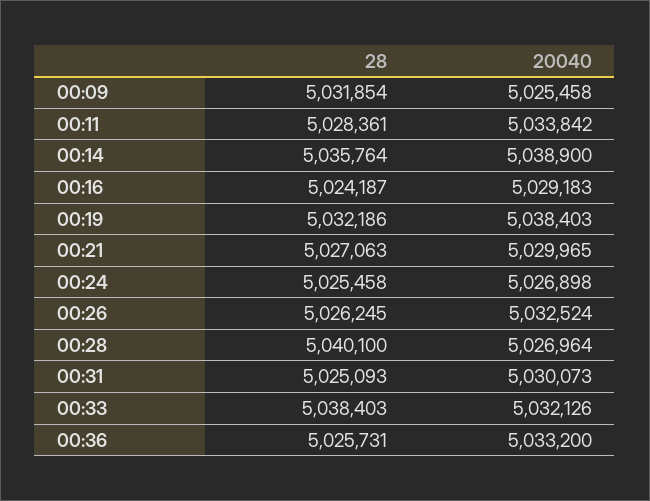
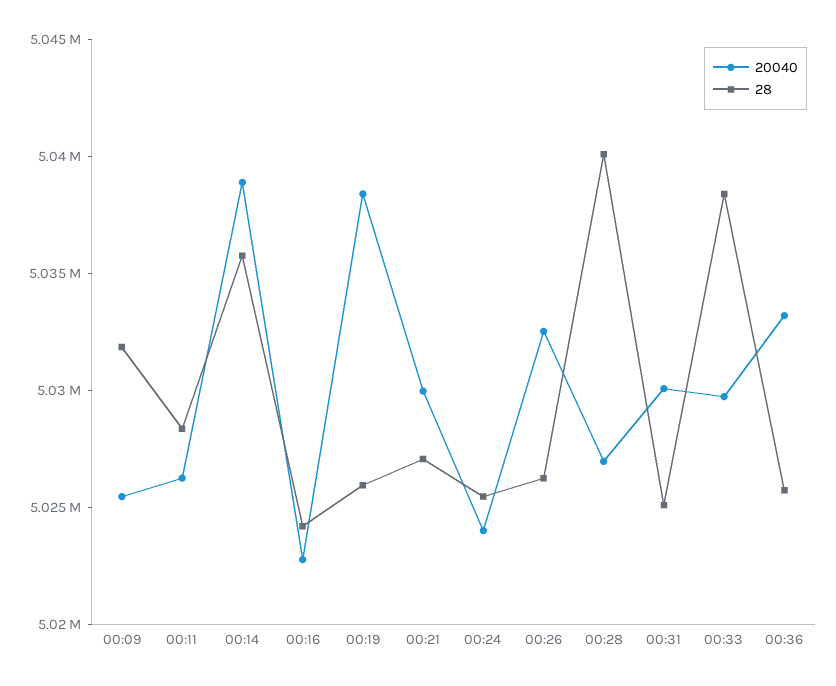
20040, 00:11: 5033842 -> 5026000
20040, 00:16: 5029183 -> 5023000
28, 00:19: 5032186 -> 5026000
20040, 00:24: 5026898 -> 5024000
20040, 00:33: 5032126 -> 5030000

